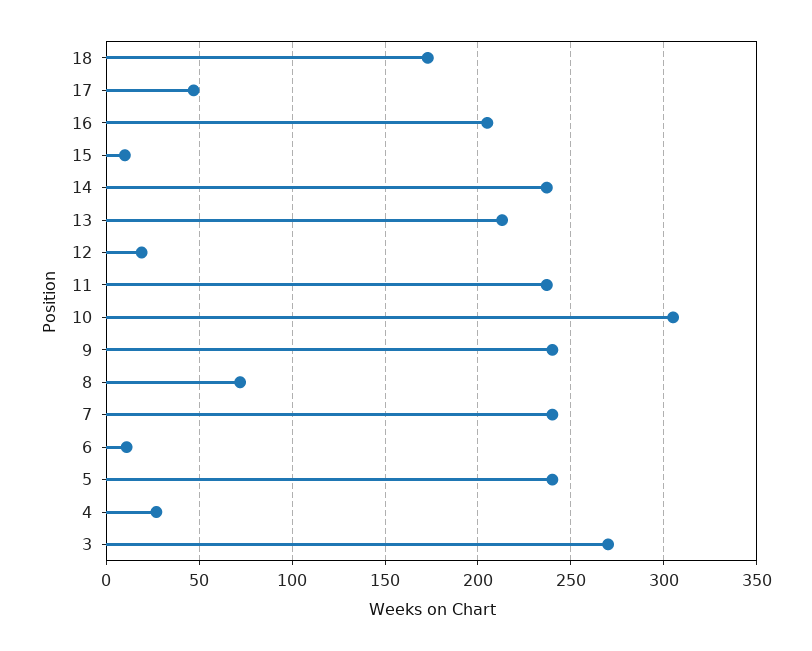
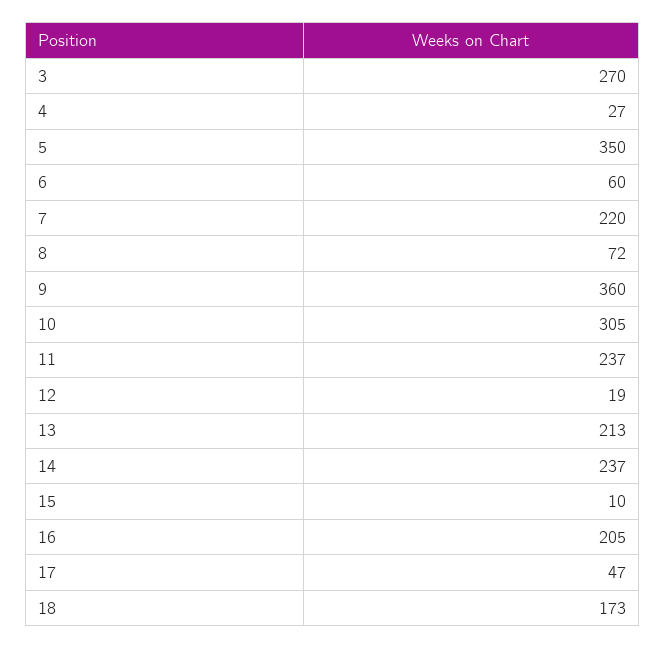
9: 240 -> 360
7: 240 -> 220
6: 10 -> 60
5: 240 -> 350

